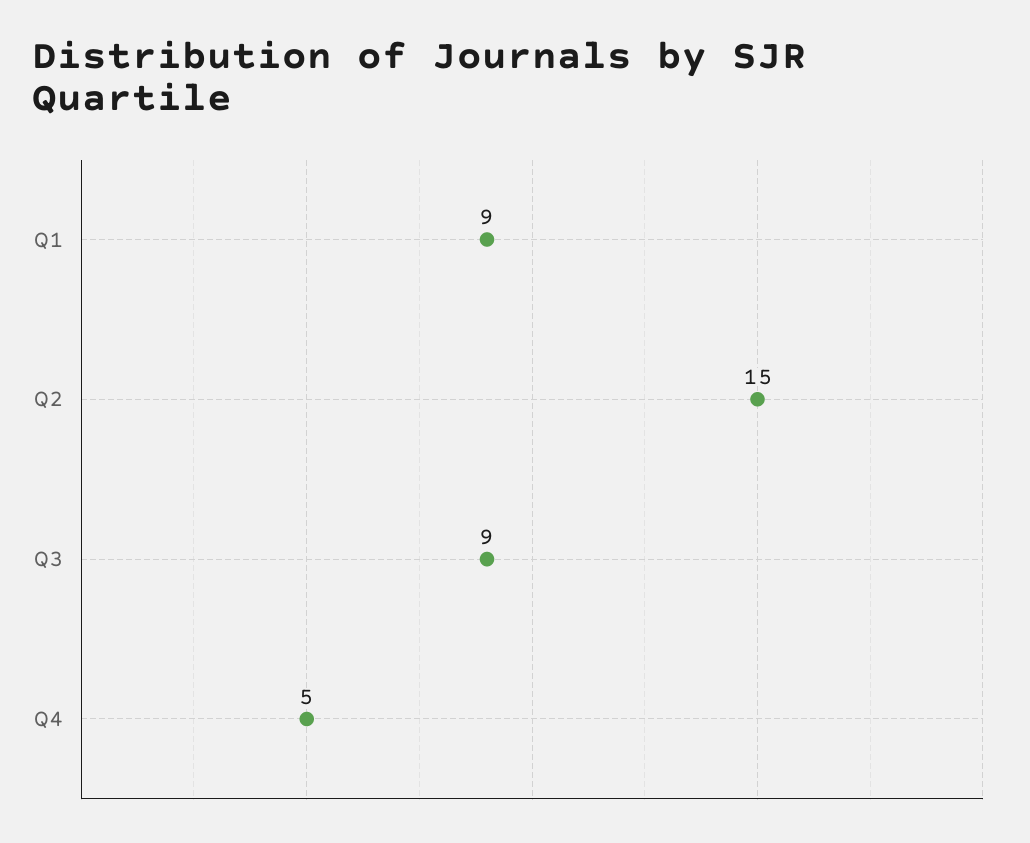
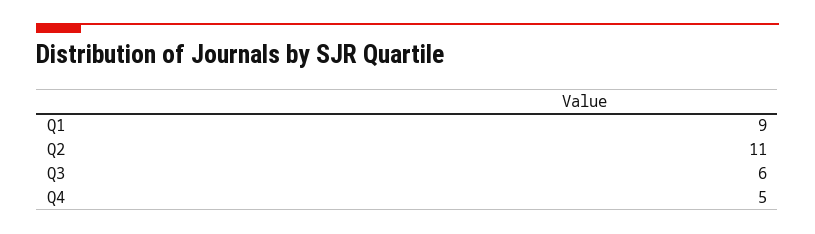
Q2: 15 -> 11
Q3: 9 -> 6

